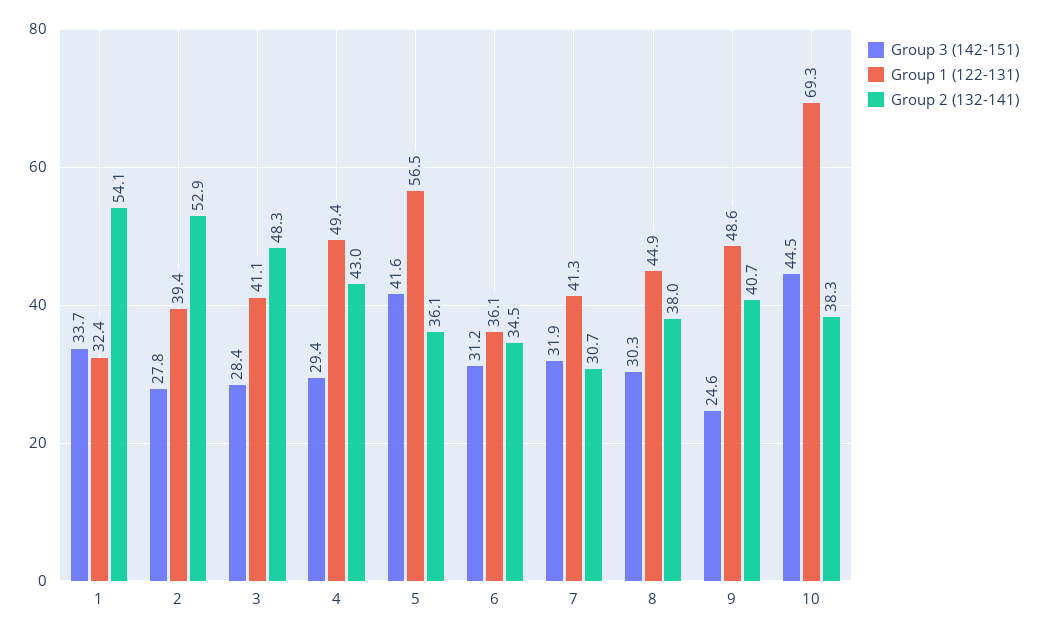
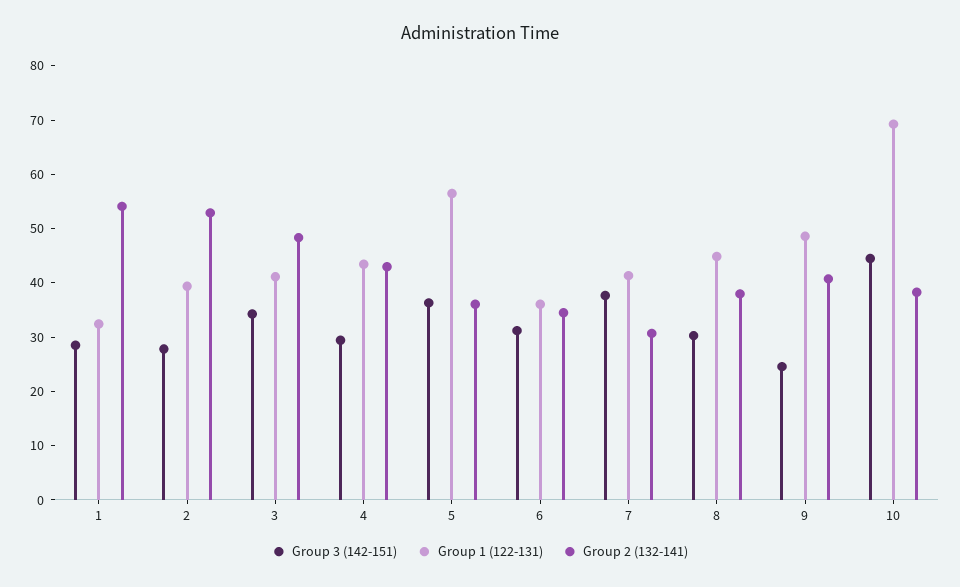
Group 3 (142-151), 1: 33.7 -> 28
Group 3 (142-151), 3: 28.4 -> 34
Group 1 (122-131), 4: 49.4 -> 44
Group 3 (142-151), 5: 41.6 -> 36
Group 3 (142-151), 7: 31.9 -> 38

